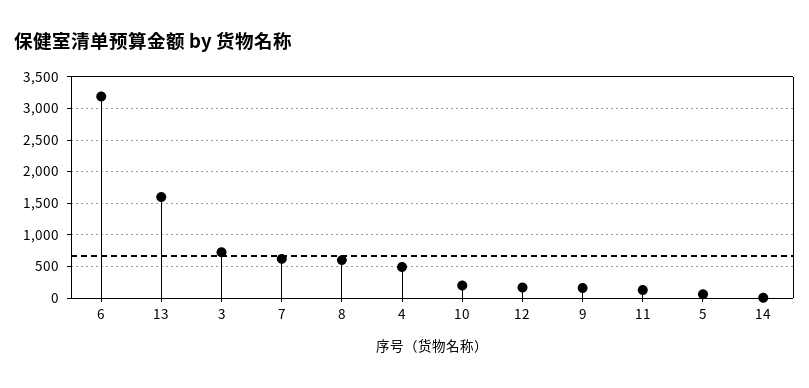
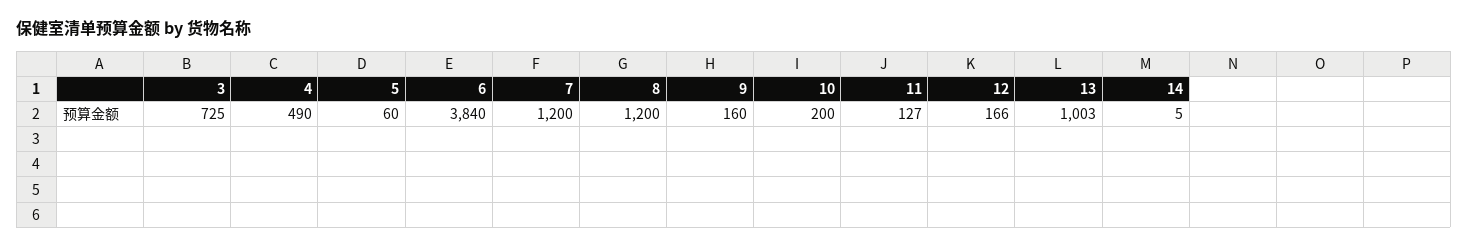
6: 3200 -> 3840
13: 1600 -> 1003
7: 600 -> 1200
8: 600 -> 1200

